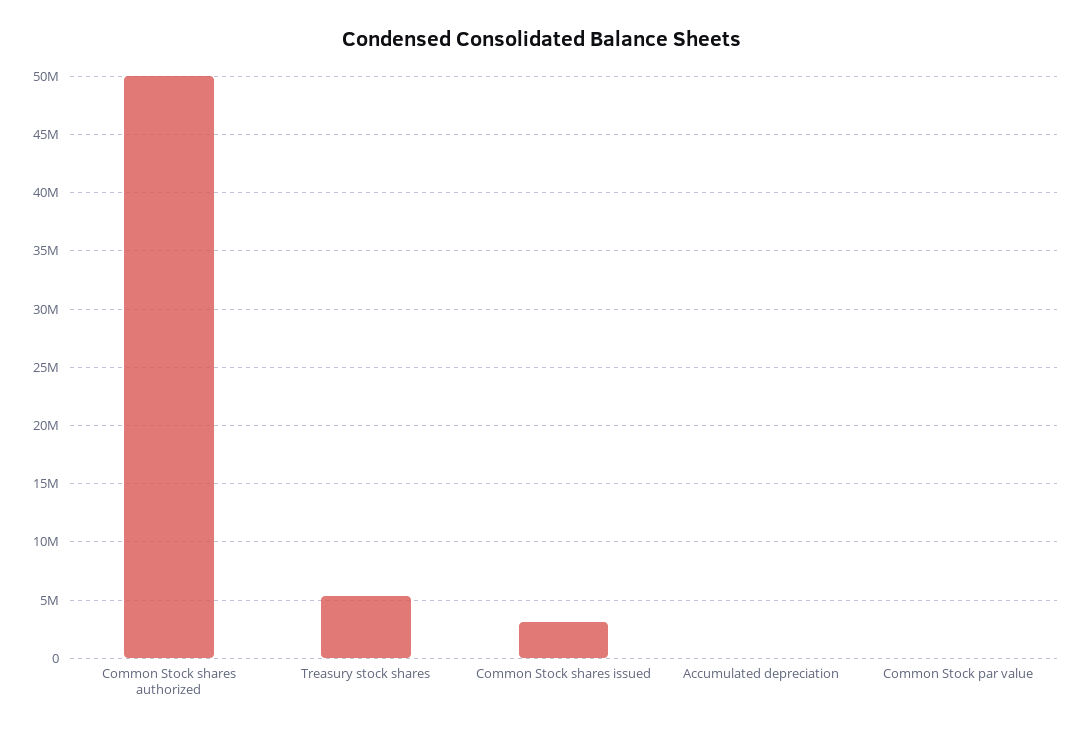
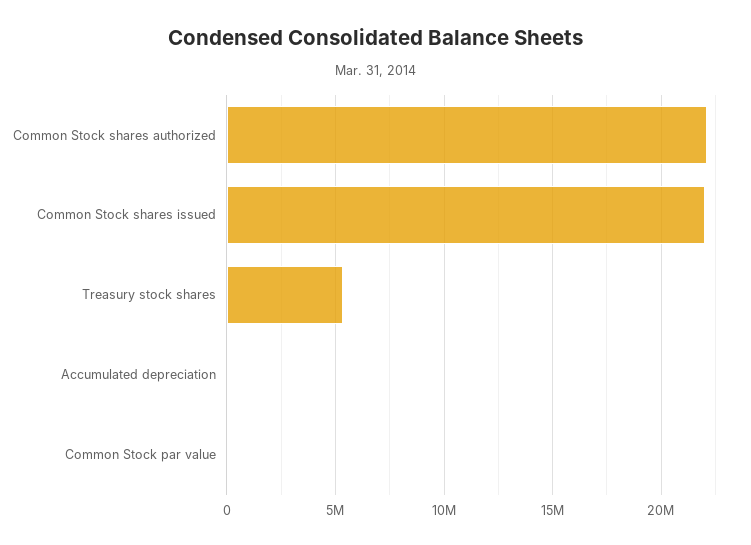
Common Stock shares authorized: 50000000 -> 22000000
Common Stock shares issued: 3000000 -> 22000000

